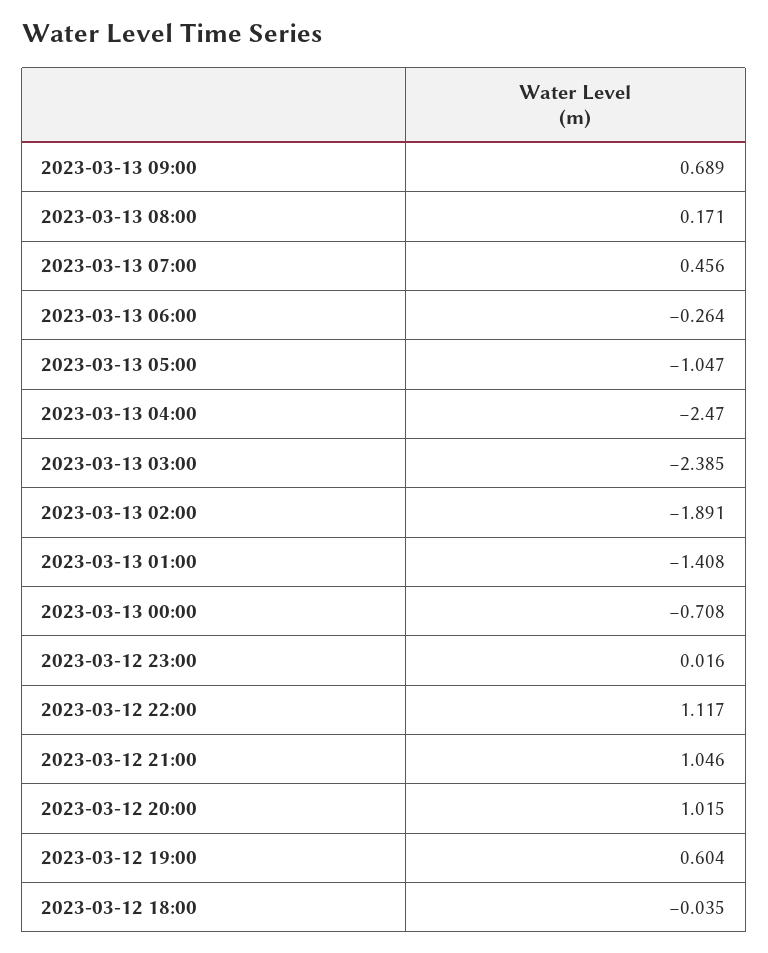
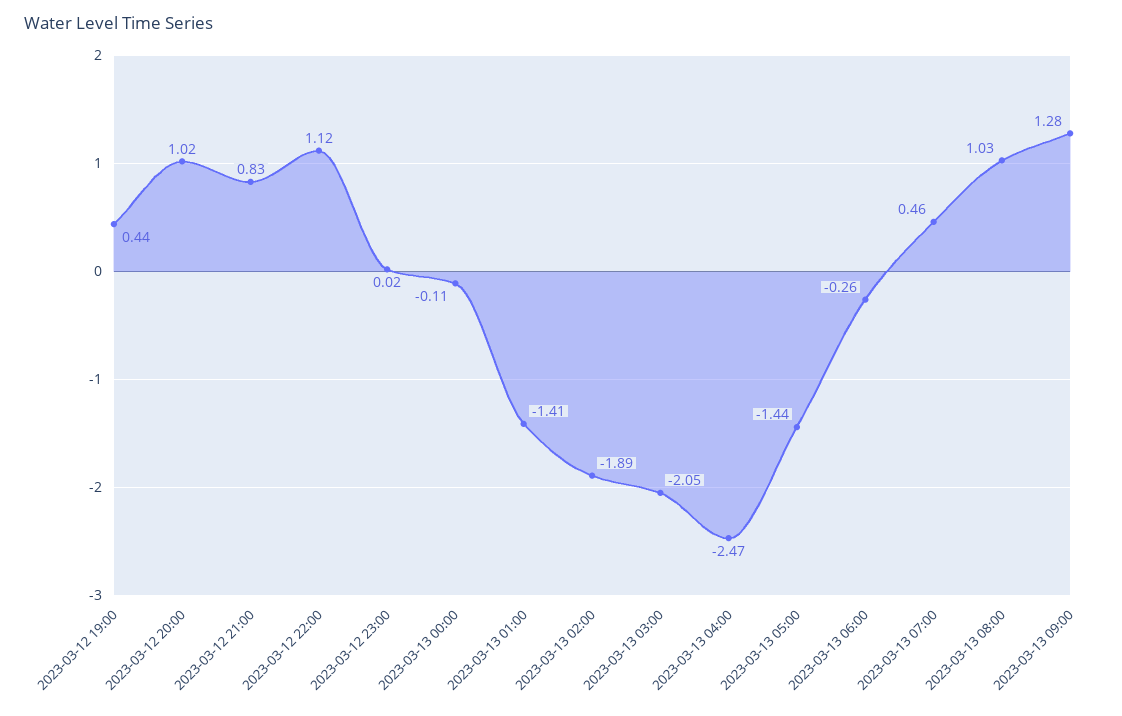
2023-03-13 09:00: 0.689 -> 1.28
2023-03-13 08:00: 0.171 -> 1.03
2023-03-13 05:00: -1.047 -> -1.44
2023-03-13 03:00: -2.385 -> -2.05
2023-03-13 00:00: -0.708 -> -0.11
2023-03-12 21:00: 1.046 -> 0.83
2023-03-12 19:00: 0.604 -> 0.44
2023-03-12 18:00: -0.035 -> none

